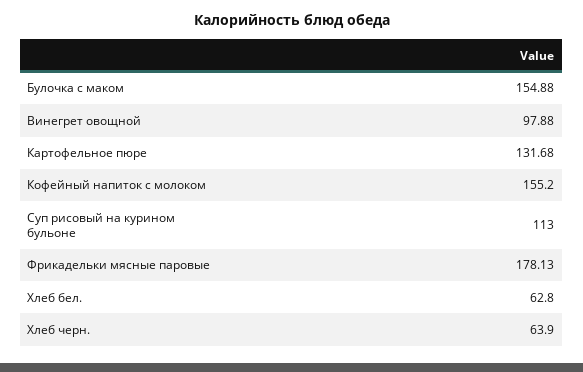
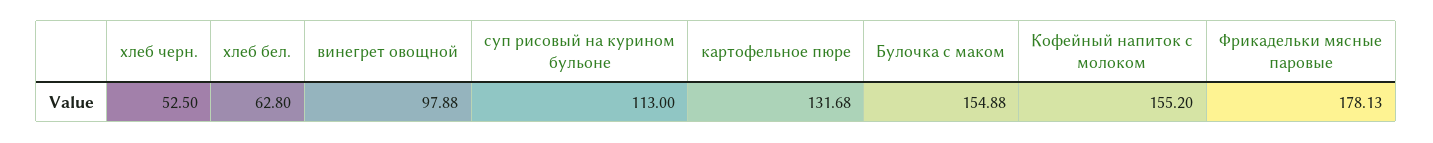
Хлеб черн.: 63.9 -> 52.5

